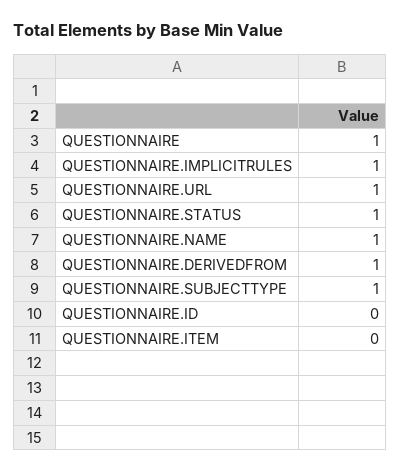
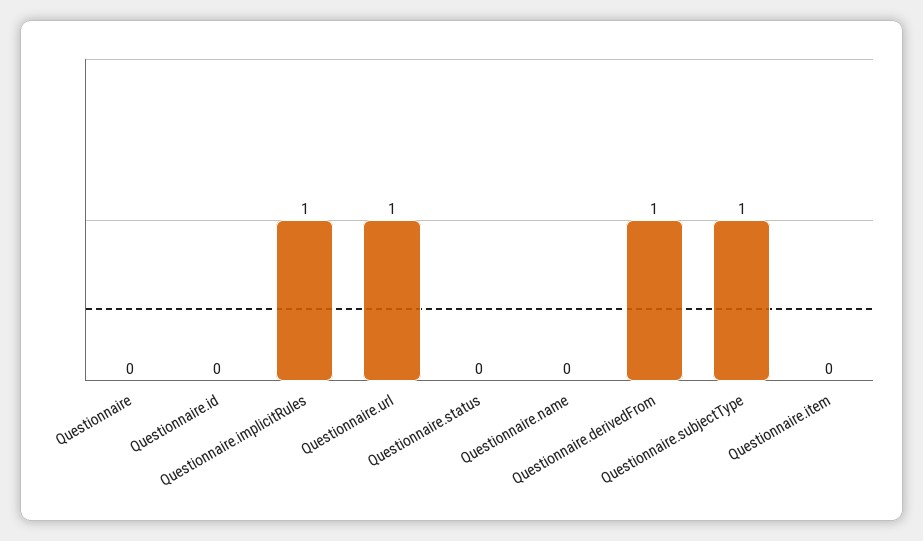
QUESTIONNAIRE: 1 -> 0
QUESTIONNAIRE.STATUS: 1 -> 0
QUESTIONNAIRE.NAME: 1 -> 0

